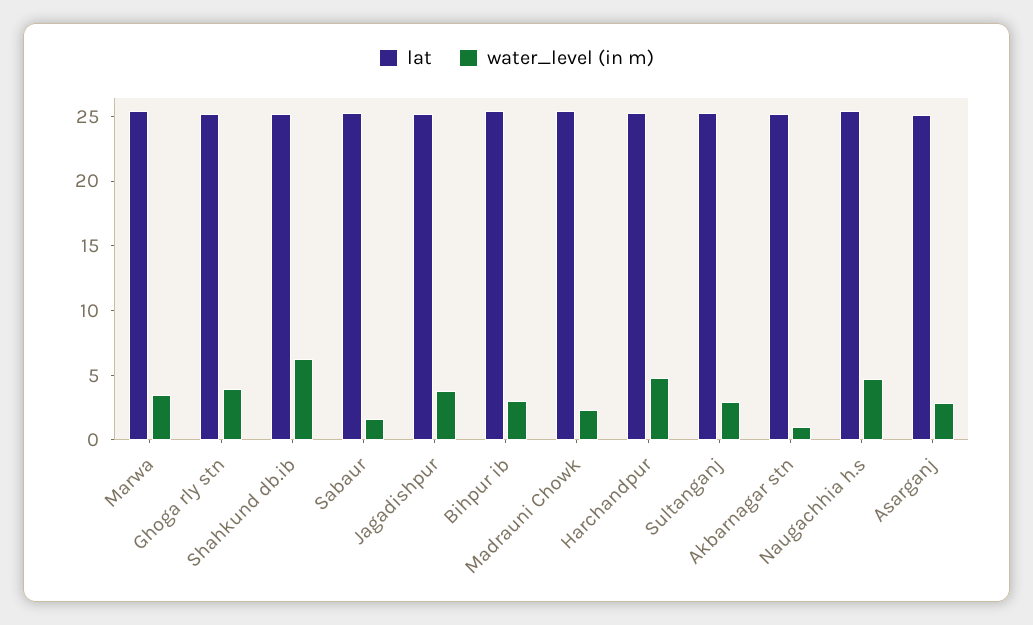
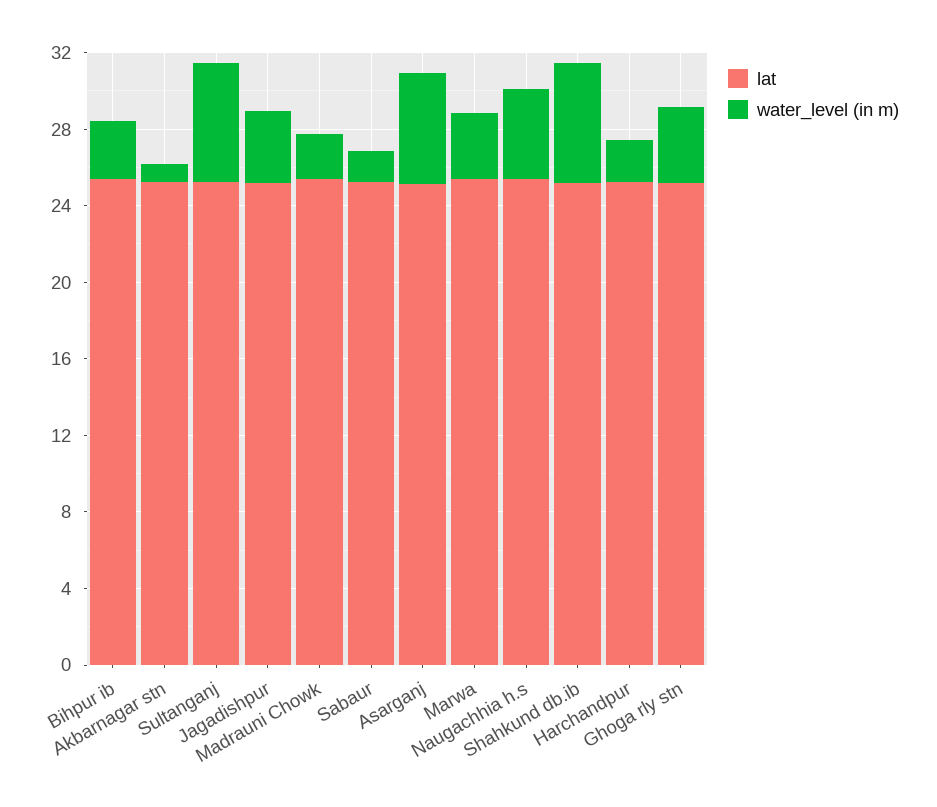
water_level (in m), Harchandpur: 5 -> 2
water_level (in m), Sultanganj: 3 -> 6
water_level (in m), Asarganj: 3 -> 6

